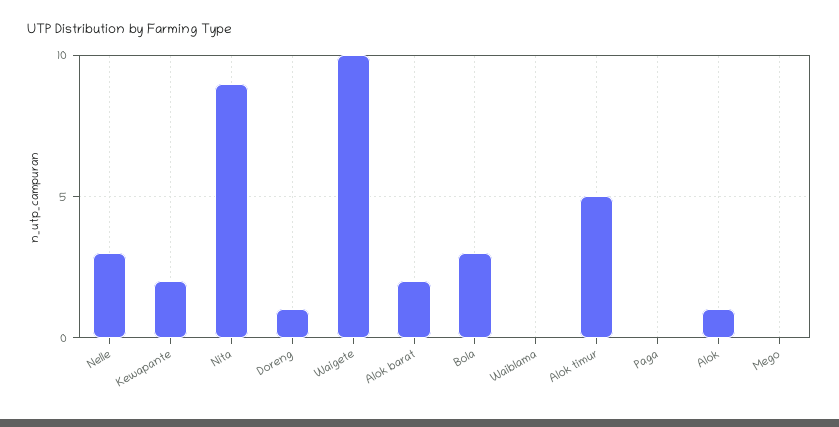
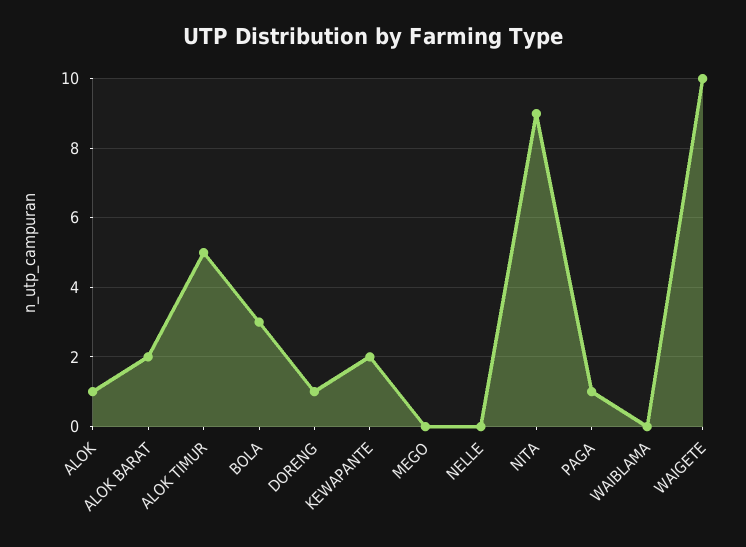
Nelle: 3 -> 0
Paga: 0 -> 1

